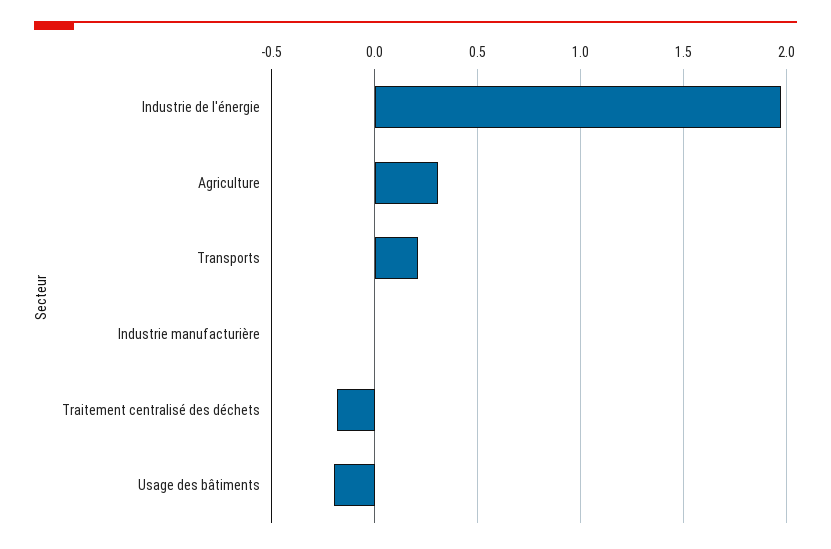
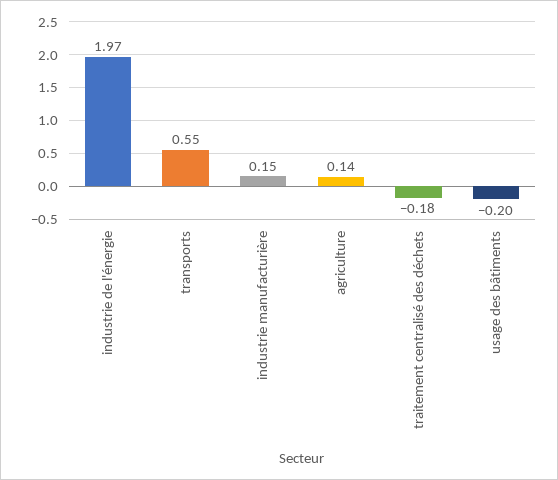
Agriculture: 0.3 -> 0.14
Transports: 0.2 -> 0.55
Industrie manufacturière: 0 -> 0.15

